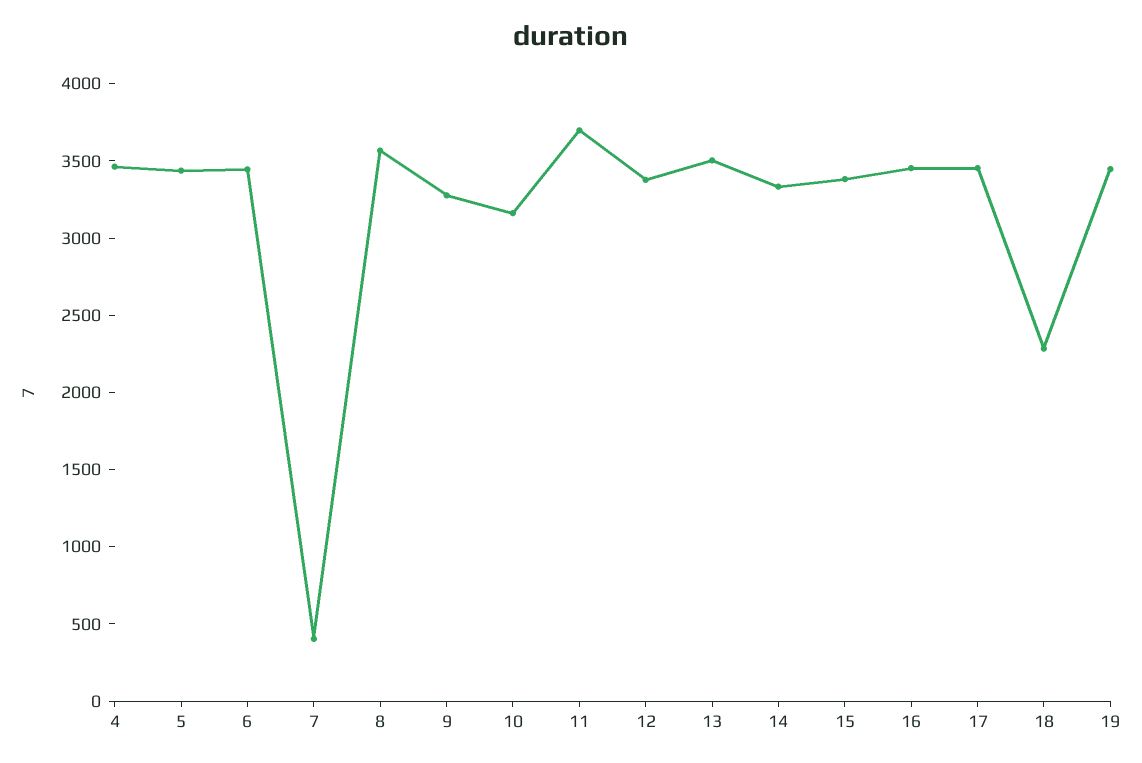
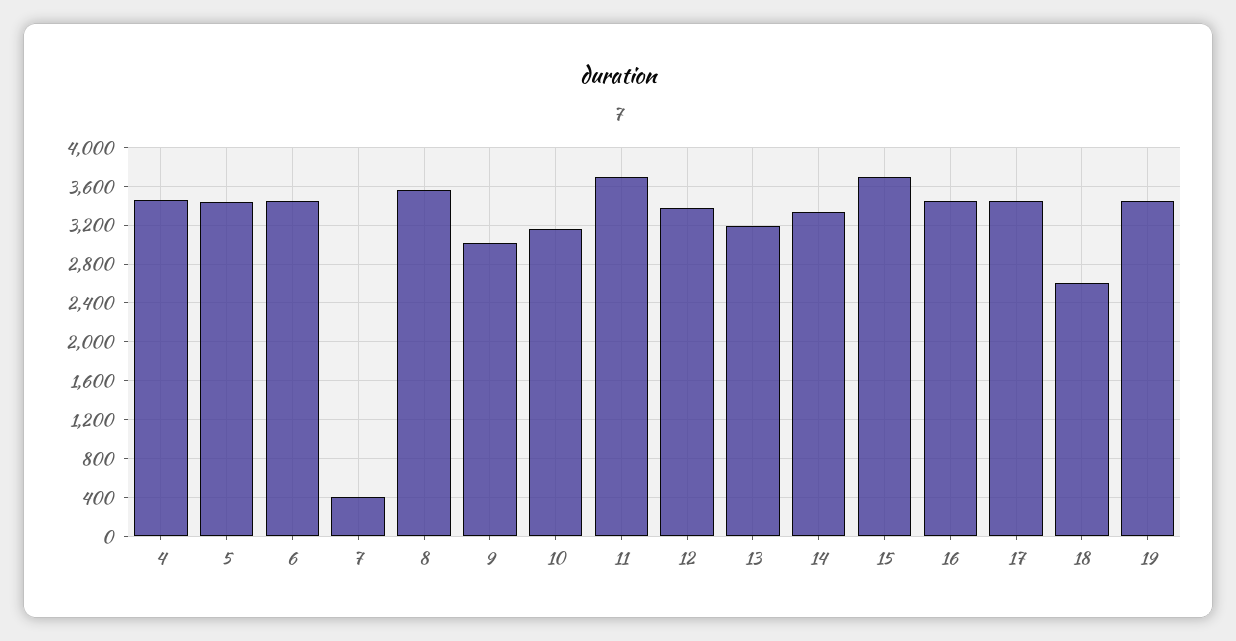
9: 3300 -> 3000
13: 3500 -> 3200
15: 3400 -> 3700
18: 2300 -> 2600

